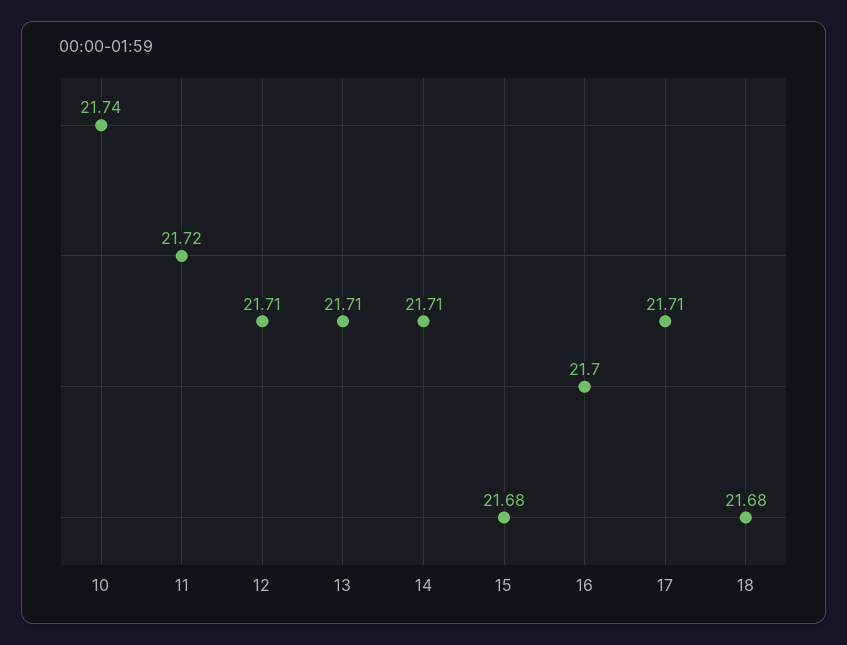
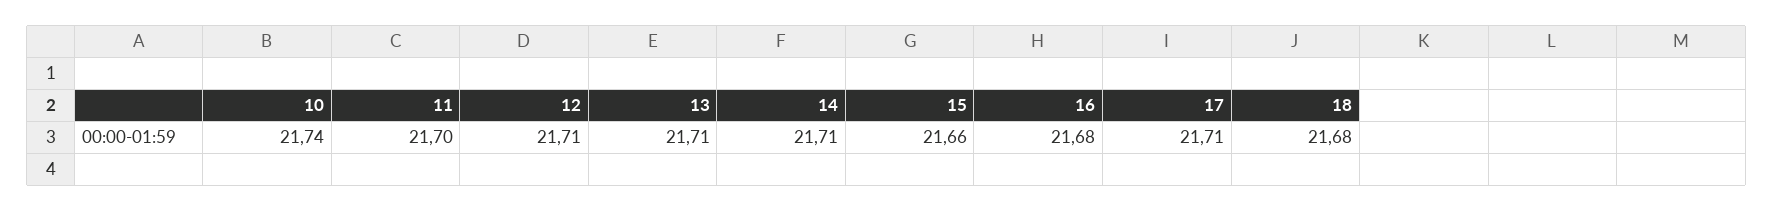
11: 21.72 -> 21.7
15: 21.68 -> 21.66
16: 21.7 -> 21.68

